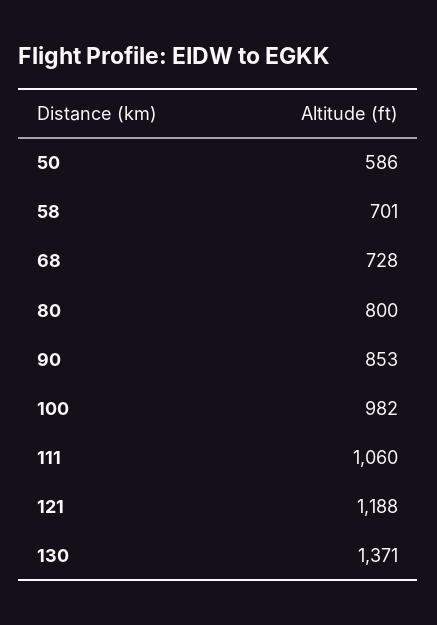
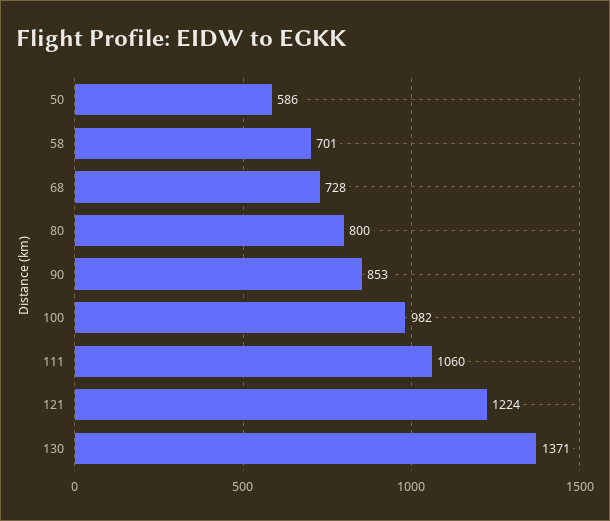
121: 1188 -> 1224

